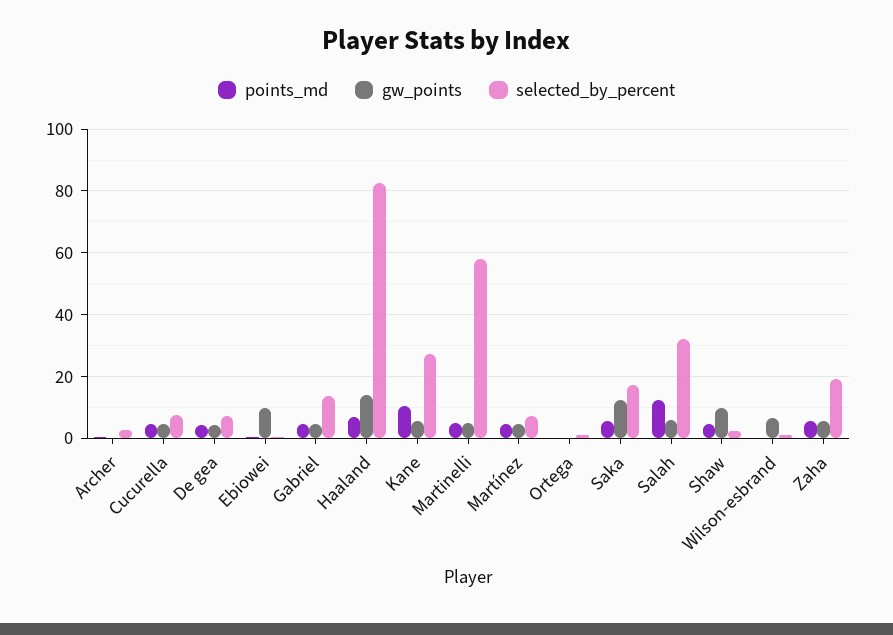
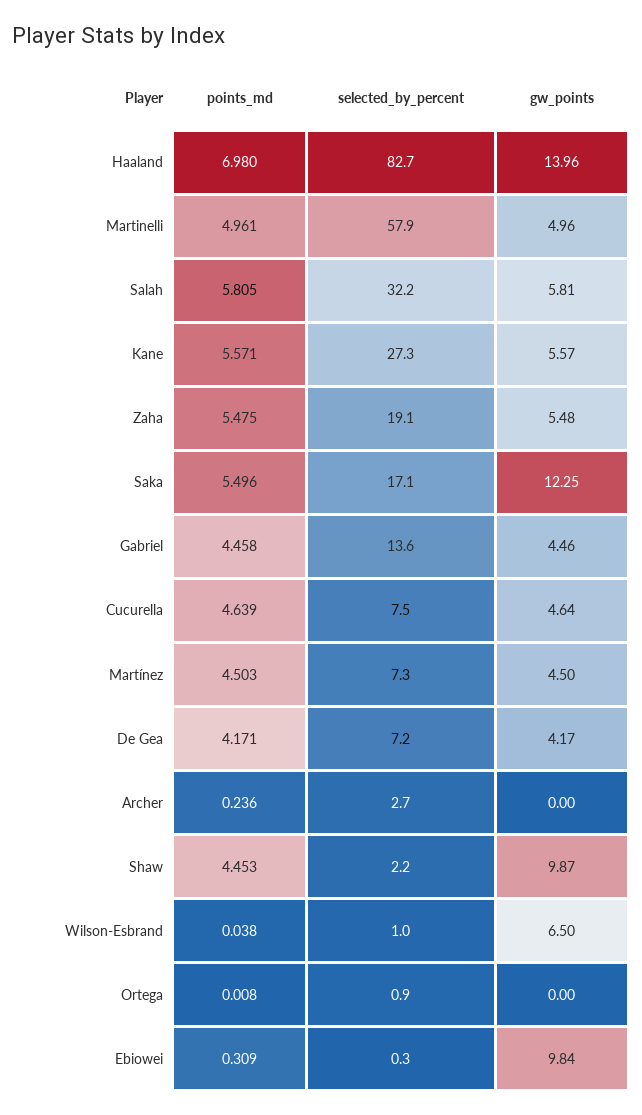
points_md, Kane: 10 -> 5.571
points_md, Salah: 12 -> 5.805

